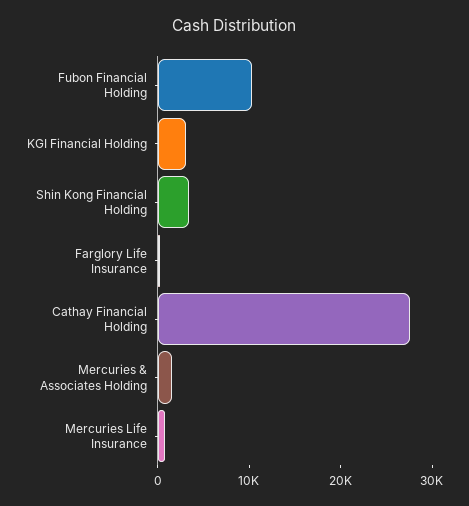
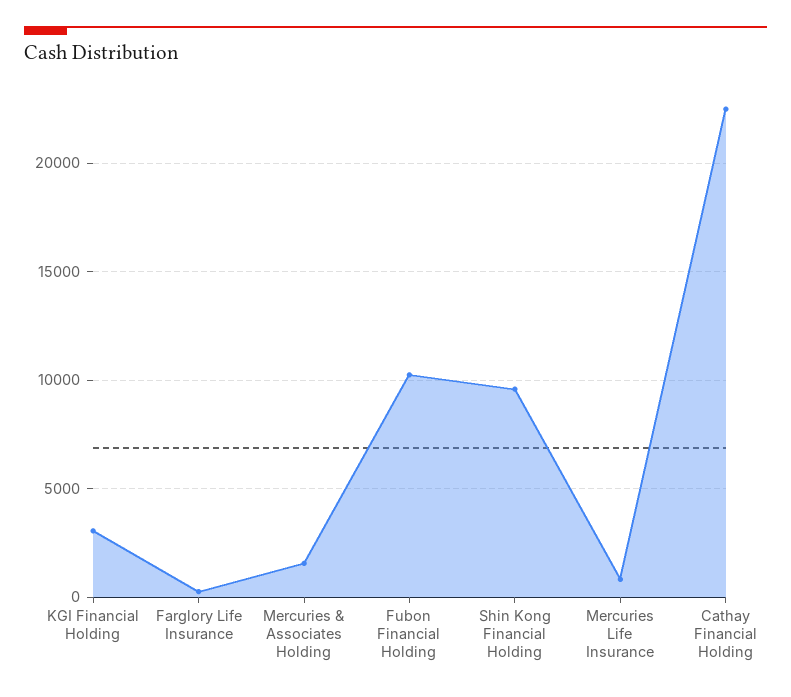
Shin Kong Financial Holding: 4000 -> 9500
Cathay Financial Holding: 28000 -> 22500

